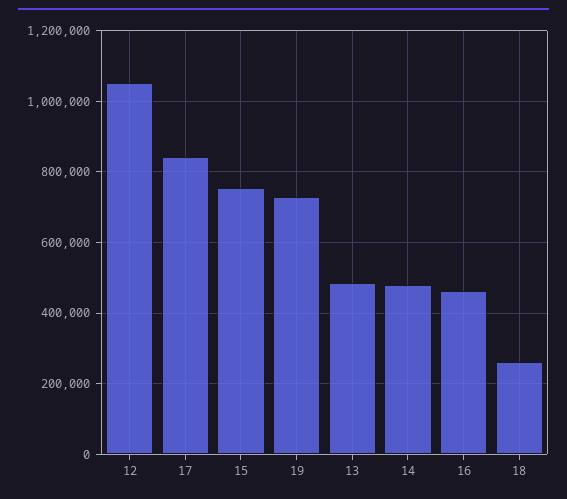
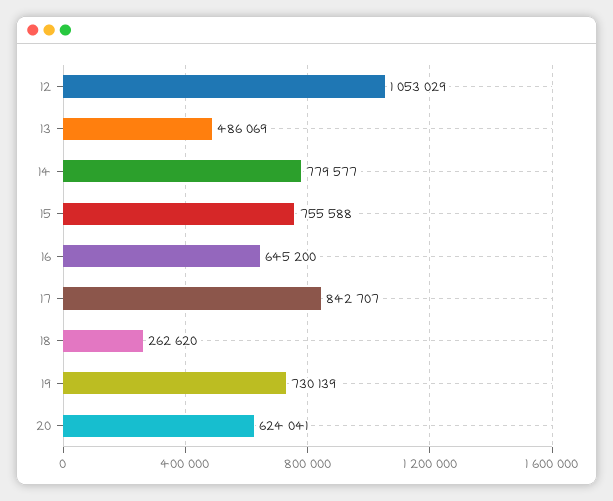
14: 480000 -> 779577
16: 460000 -> 645200
20: none -> 624041

